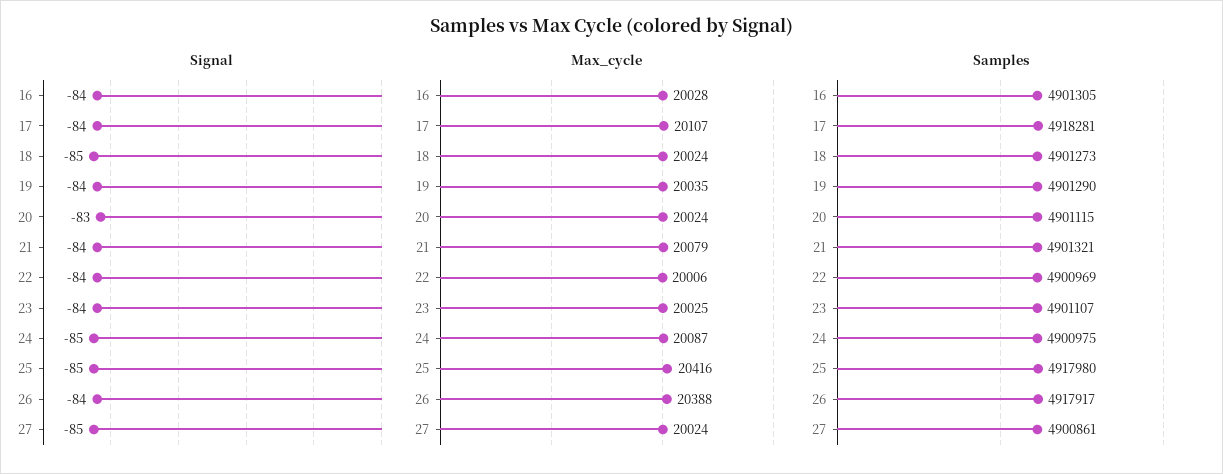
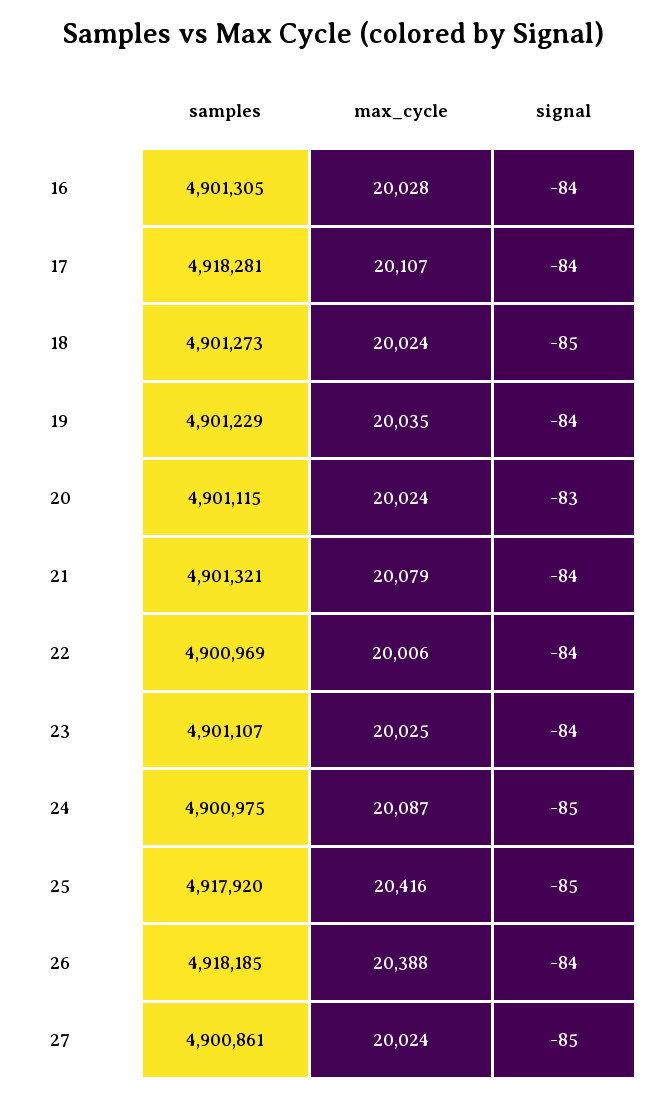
Samples, 19: 4901290 -> 4901229
Samples, 25: 4917980 -> 4917920
Samples, 26: 4917917 -> 4918185

